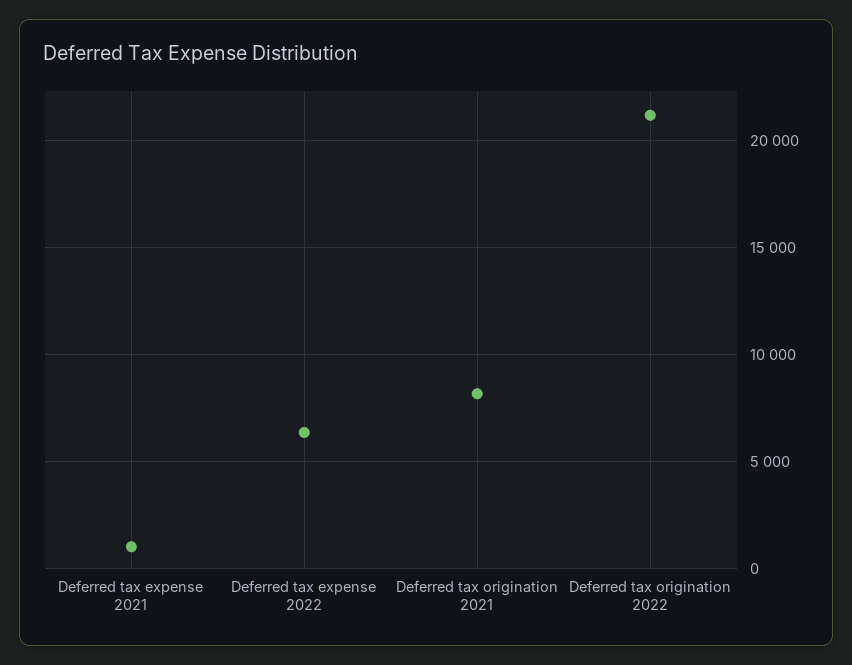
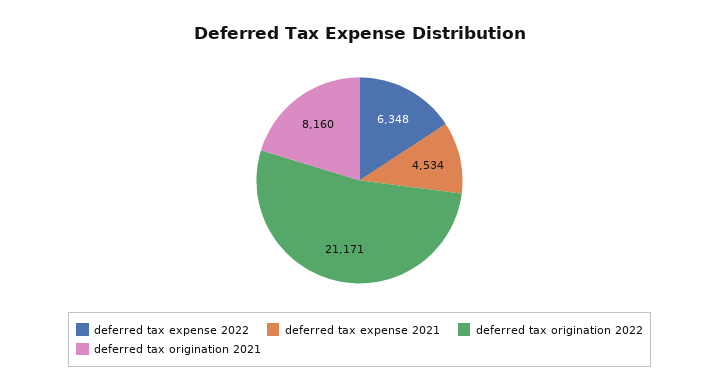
Deferred tax expense 2021: 1000 -> 4534

